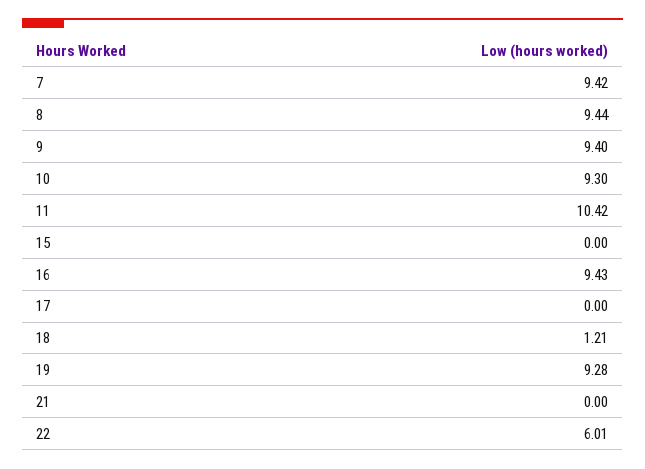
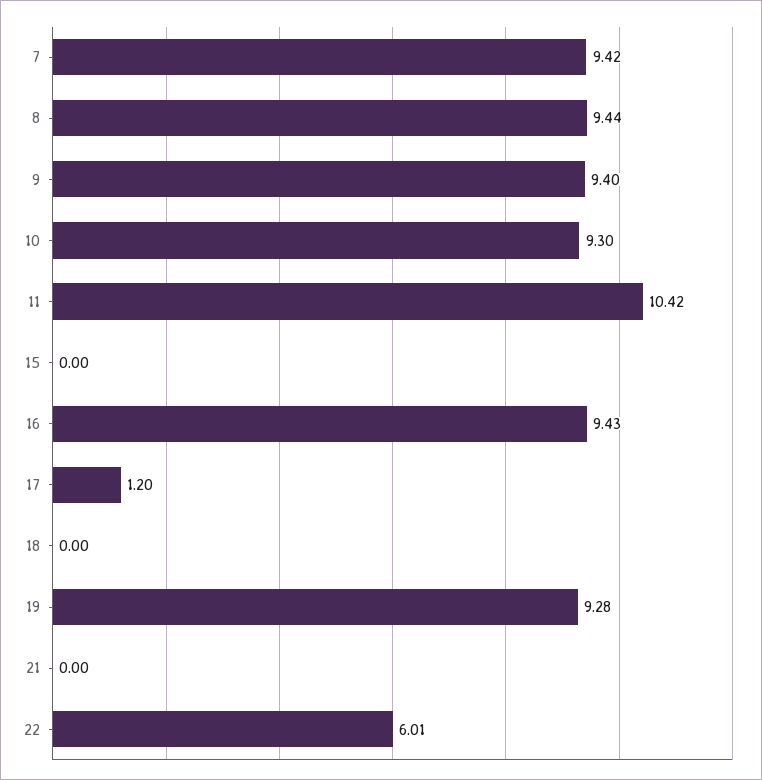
17: 0 -> 1.2
18: 1.21 -> 0

